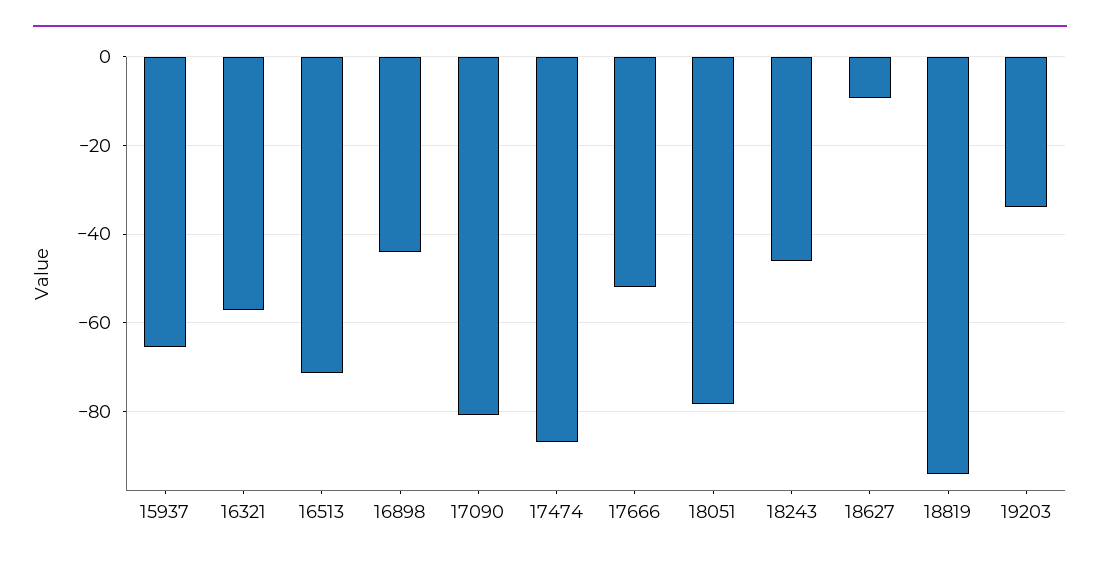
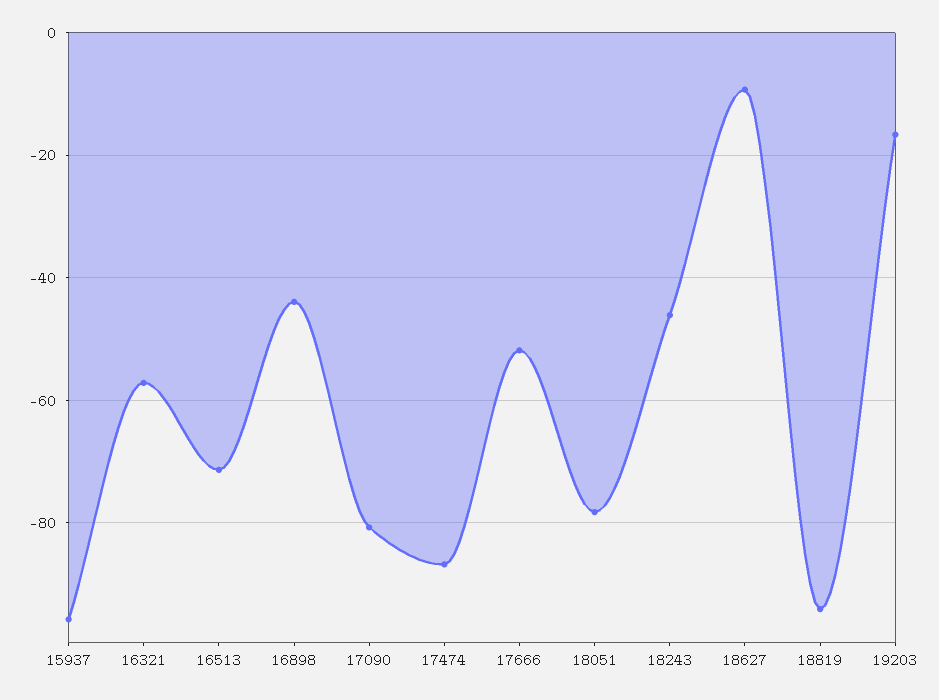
15937: -66 -> -96
19203: -34 -> -16

